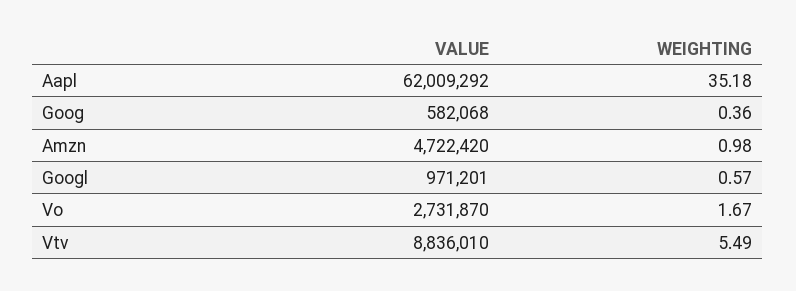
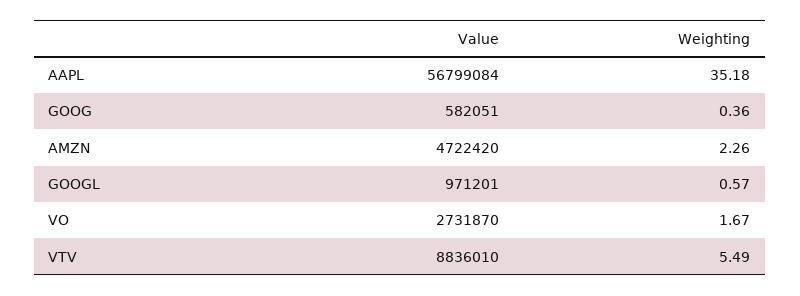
VALUE, Aapl: 62009292 -> 56799084
VALUE, Goog: 582068 -> 582051
WEIGHTING, Amzn: 0.98 -> 2.26

